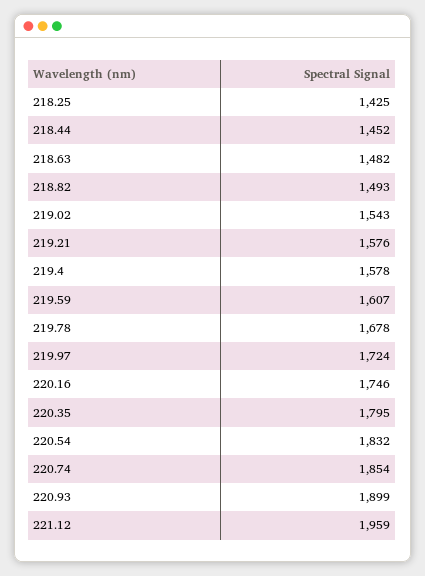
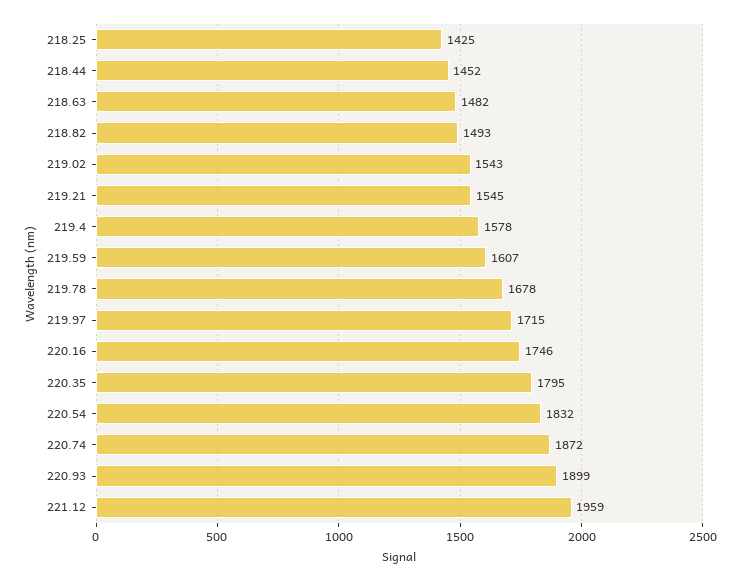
219.21: 1576 -> 1545
219.97: 1724 -> 1715
220.74: 1854 -> 1872

